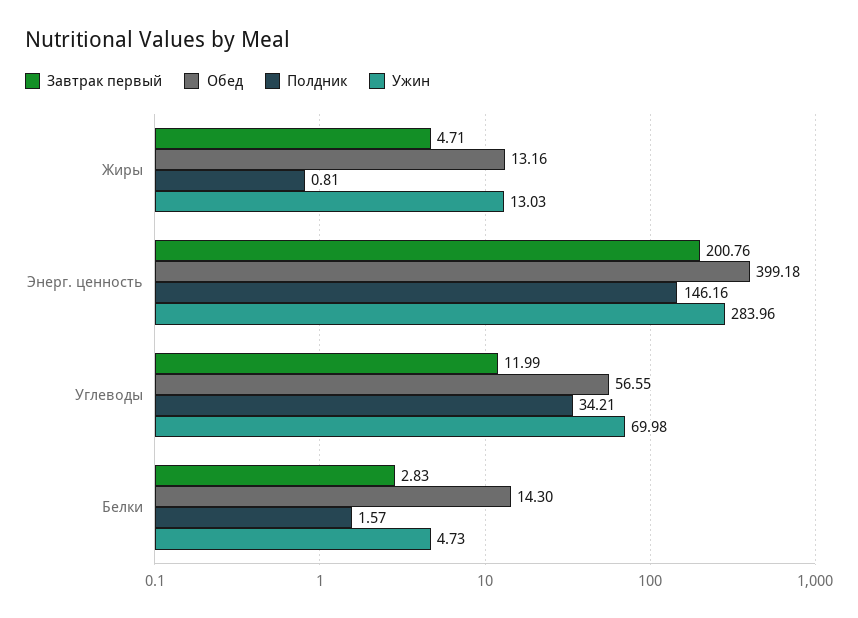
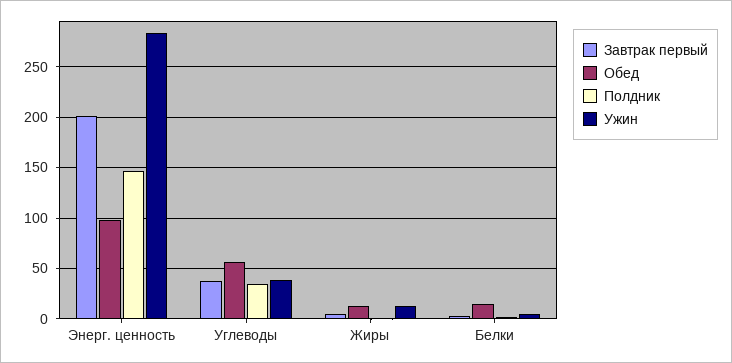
Обед, Энерг. ценность: 399.18 -> 100
Завтрак первый, Углеводы: 11.99 -> 40
Ужин, Углеводы: 69.98 -> 40

